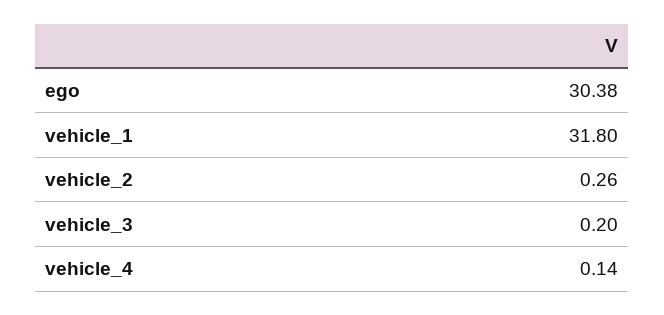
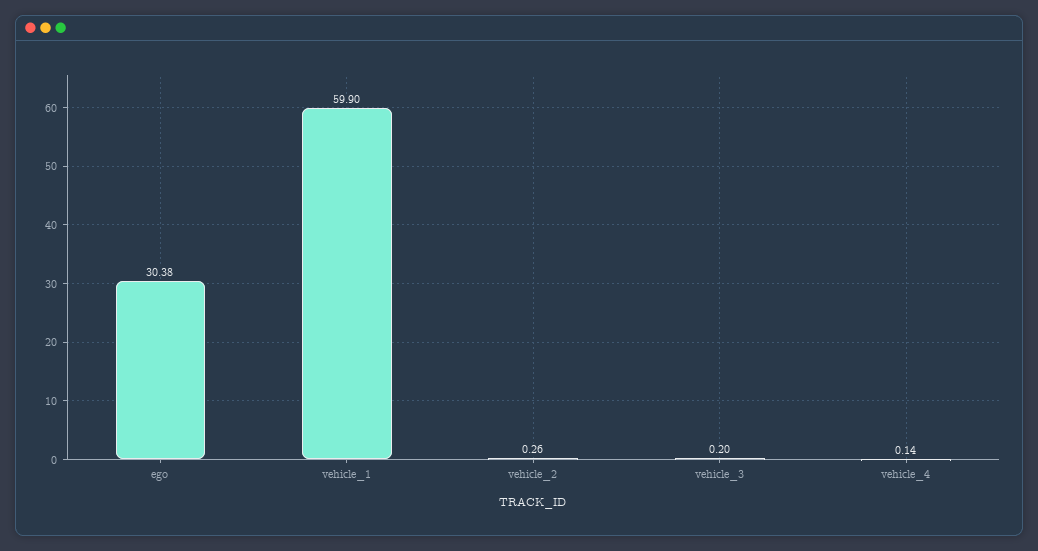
vehicle_1: 31.8 -> 59.9

